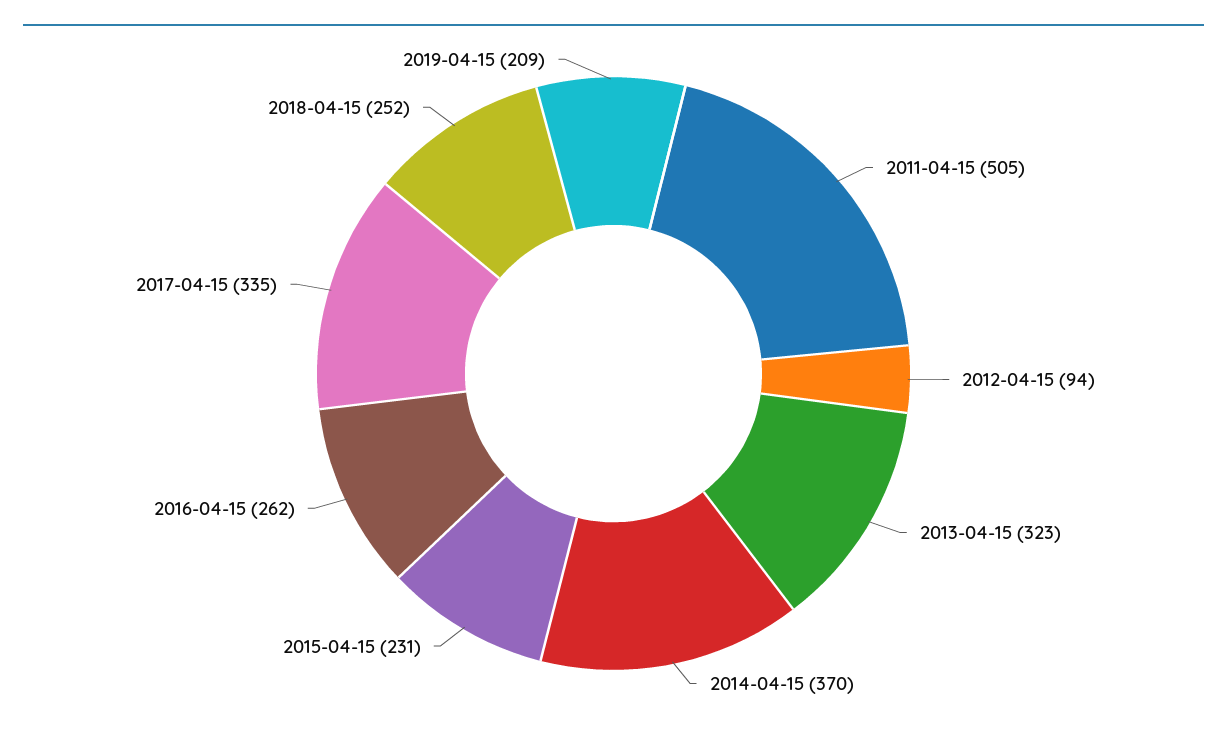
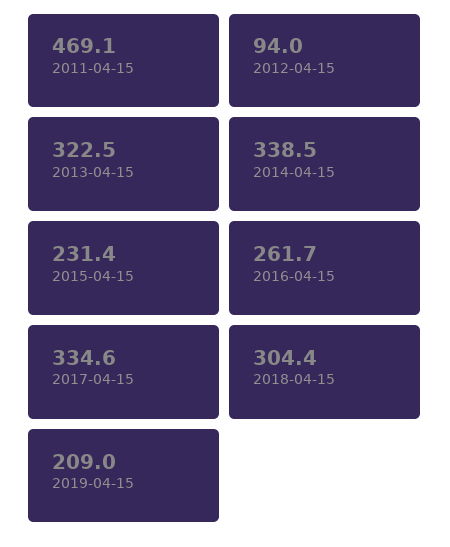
2011-04-15: 505 -> 469.1
2014-04-15: 370 -> 338.5
2018-04-15: 252 -> 304.4

